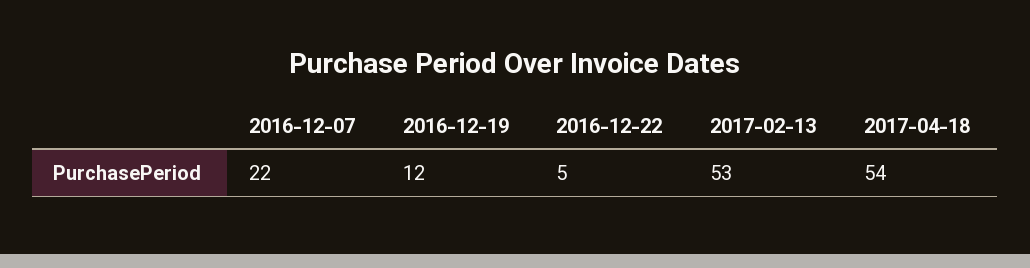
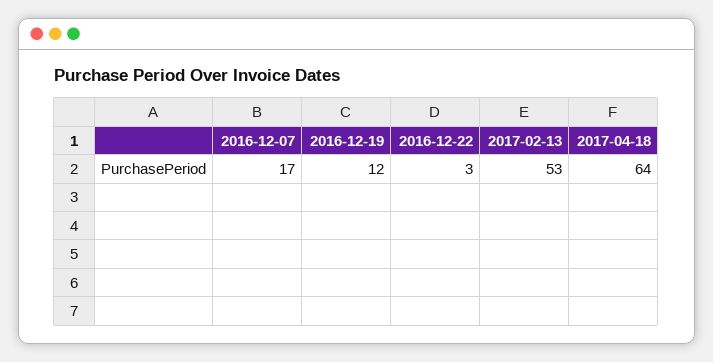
2016-12-07: 22 -> 17
2016-12-22: 5 -> 3
2017-04-18: 54 -> 64

